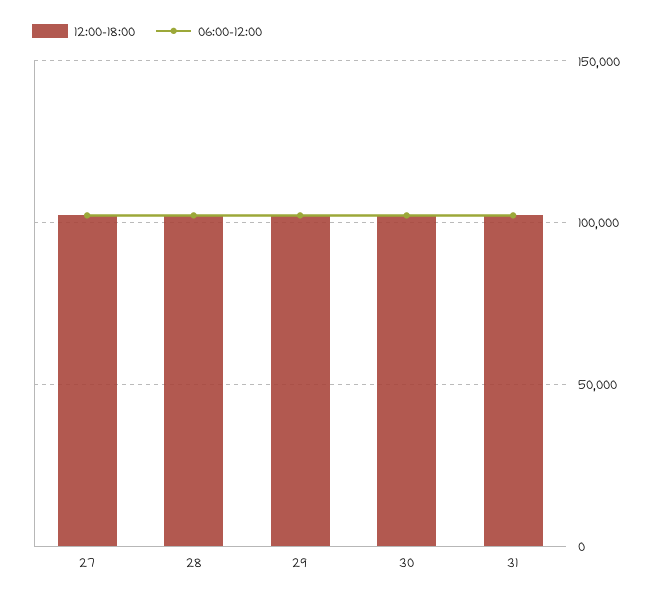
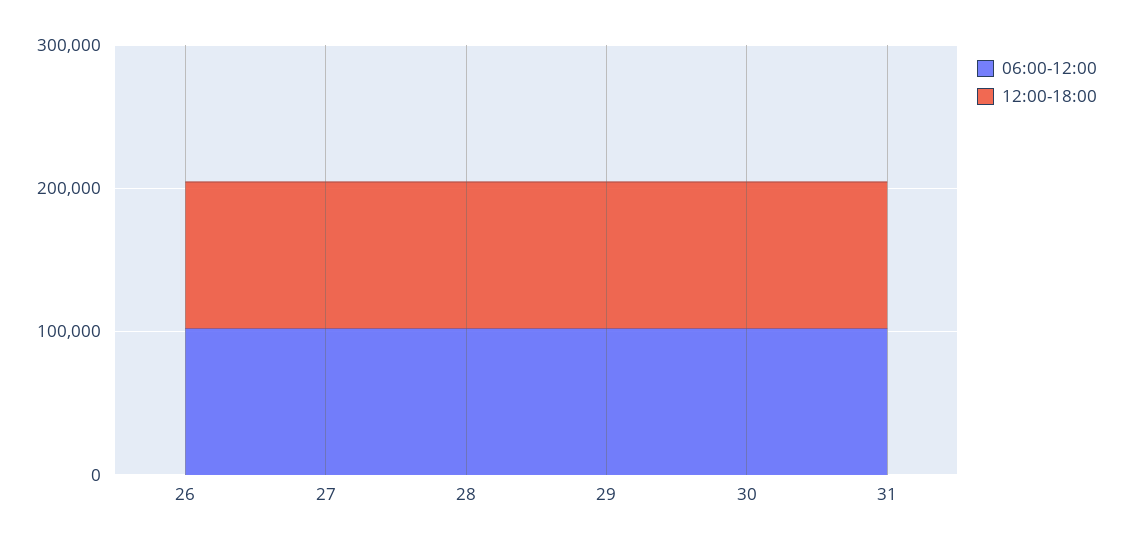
06:00-12:00, 26: none -> 100000
12:00-18:00, 26: none -> 100000

